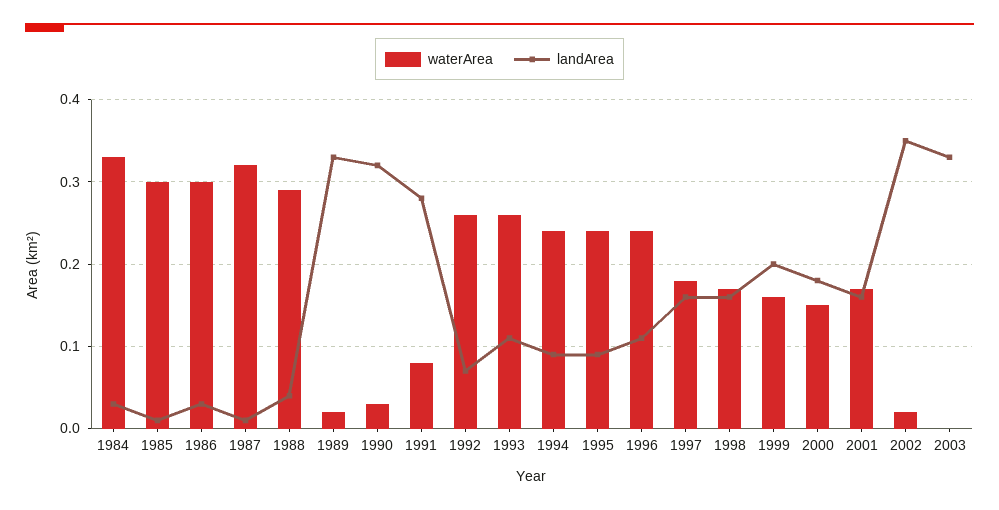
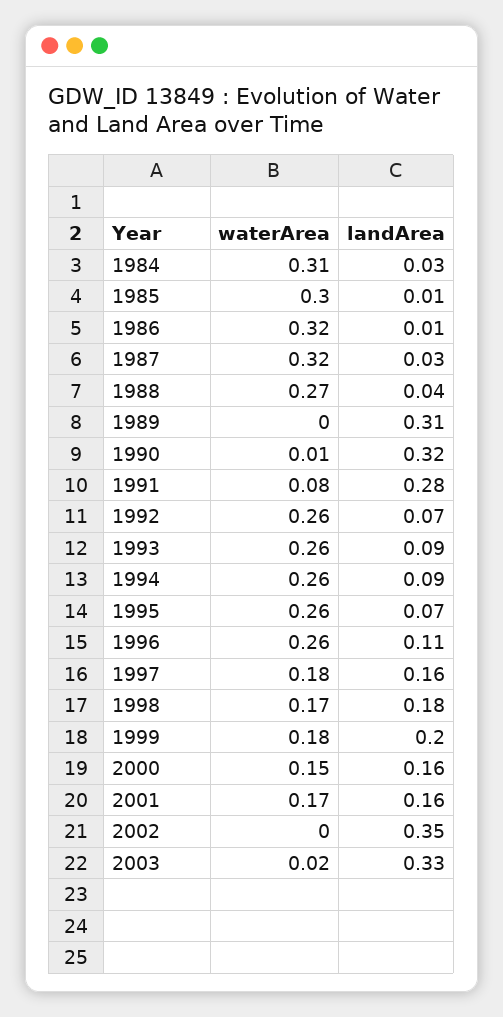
waterArea, 1984: 0.33 -> 0.31
waterArea, 1986: 0.3 -> 0.32
landArea, 1986: 0.03 -> 0.01
landArea, 1987: 0.01 -> 0.03
waterArea, 1988: 0.29 -> 0.27
waterArea, 1989: 0.02 -> 0
landArea, 1989: 0.33 -> 0.31
waterArea, 1990: 0.03 -> 0.01
landArea, 1993: 0.11 -> 0.09
waterArea, 1994: 0.24 -> 0.26
waterArea, 1995: 0.24 -> 0.26
landArea, 1995: 0.09 -> 0.07
waterArea, 1996: 0.24 -> 0.26
landArea, 1998: 0.16 -> 0.18
waterArea, 1999: 0.16 -> 0.18
landArea, 2000: 0.18 -> 0.16
waterArea, 2002: 0.02 -> 0
waterArea, 2003: 0 -> 0.02

